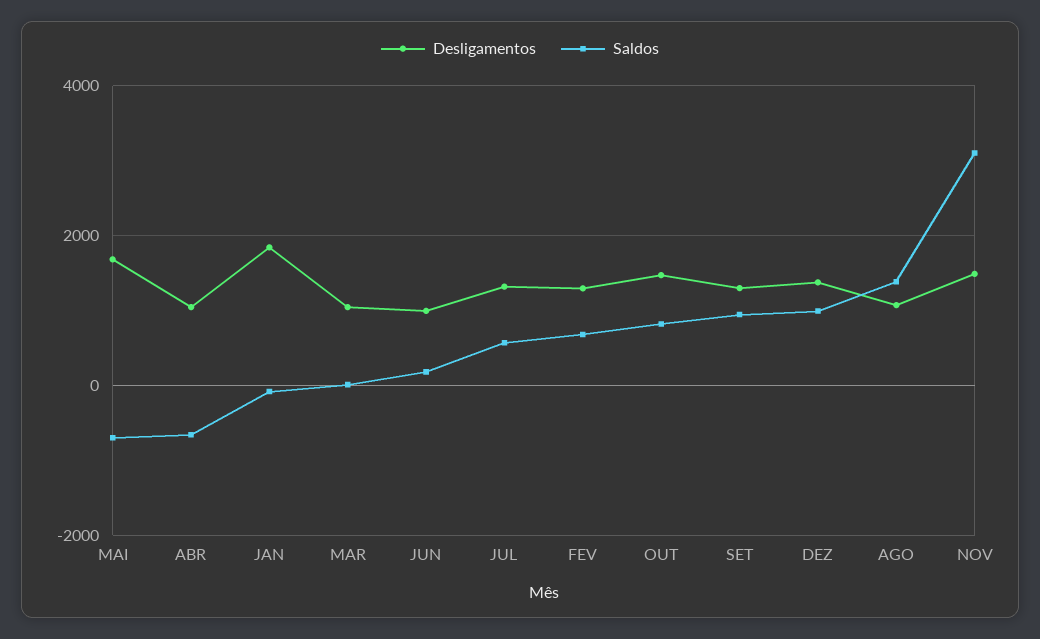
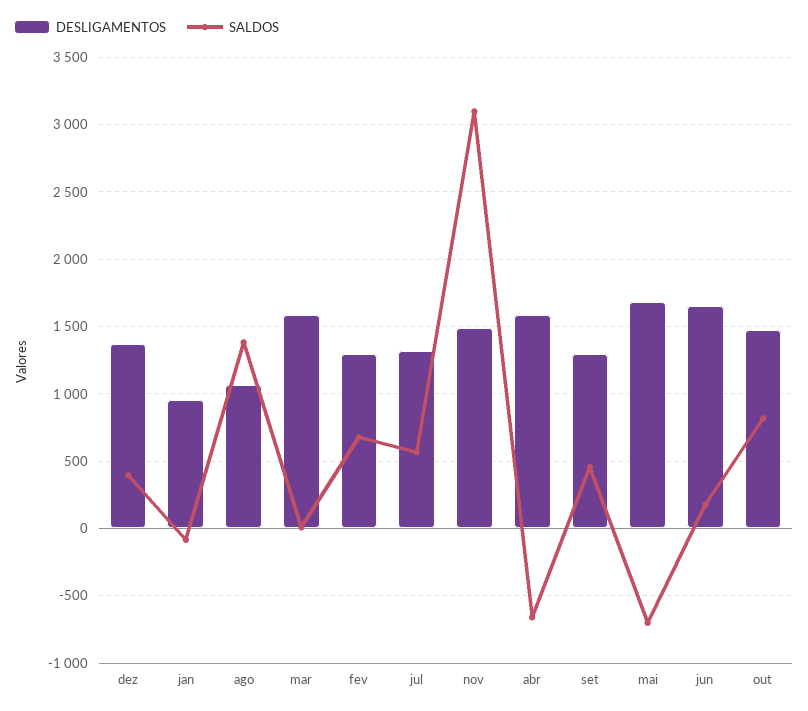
Desligamentos, ABR: 1000 -> 1600
Desligamentos, JAN: 1800 -> 950
Desligamentos, MAR: 1000 -> 1600
Desligamentos, JUN: 1000 -> 1650
Saldos, SET: 1000 -> 450
Saldos, DEZ: 1000 -> 400

